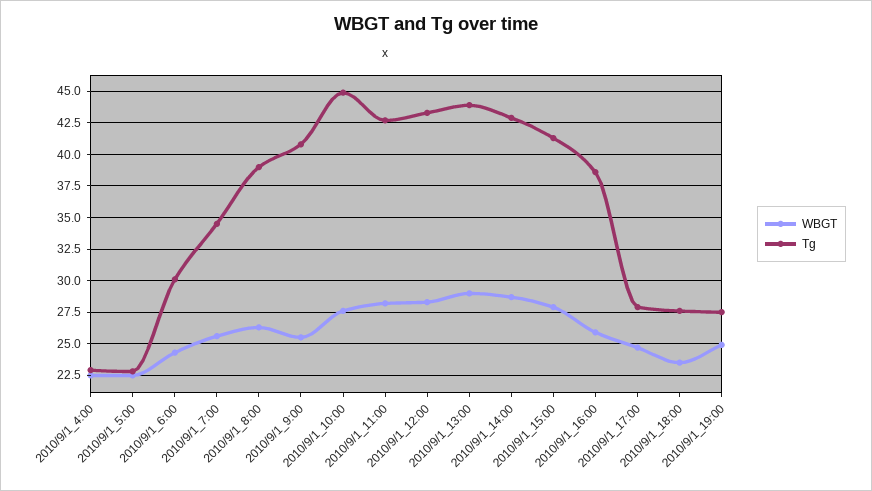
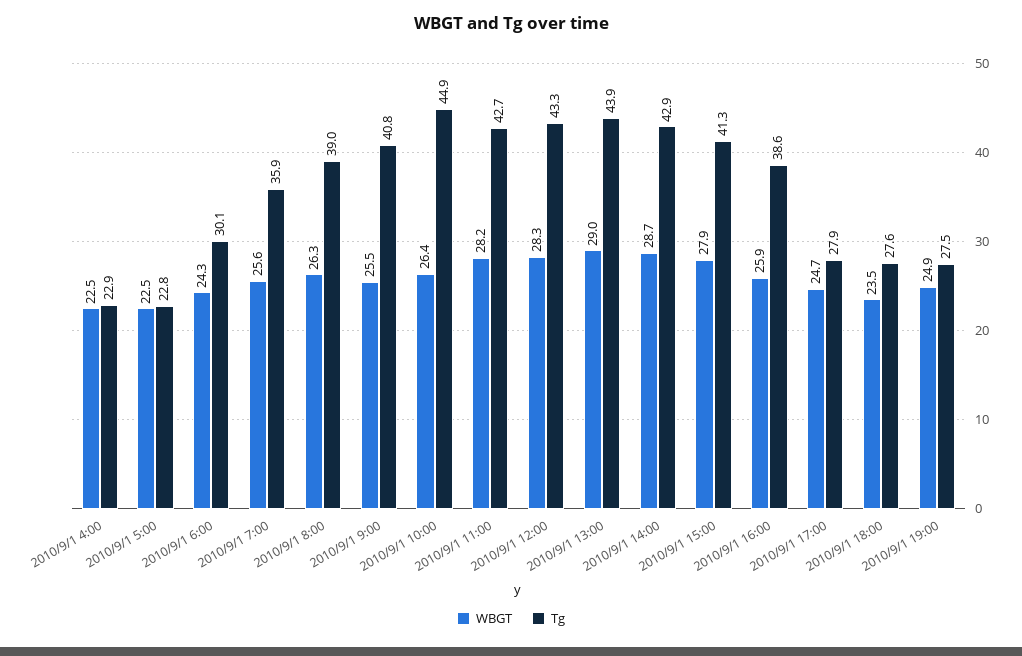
Tg, 2010/9/1_7:00: 34.5 -> 35.9
WBGT, 2010/9/1_10:00: 27.5 -> 26.4

